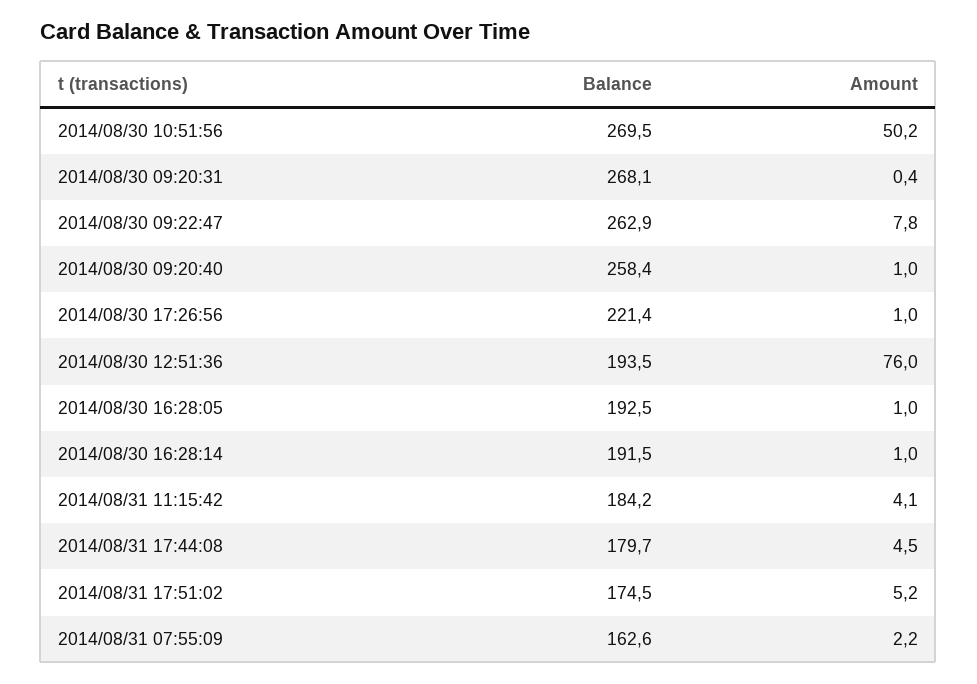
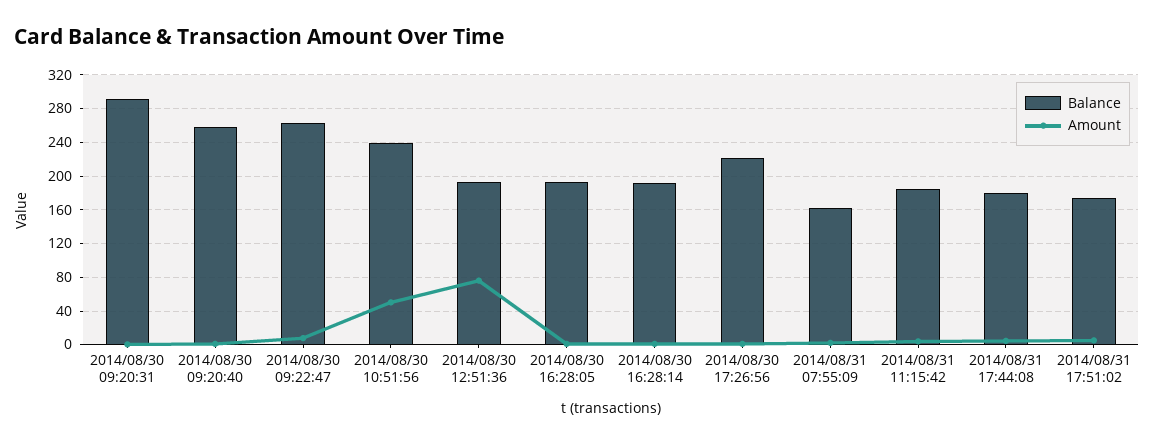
Balance, 2014/08/30 10:51:56: 269.5 -> 240
Balance, 2014/08/30 09:20:31: 268.1 -> 290

